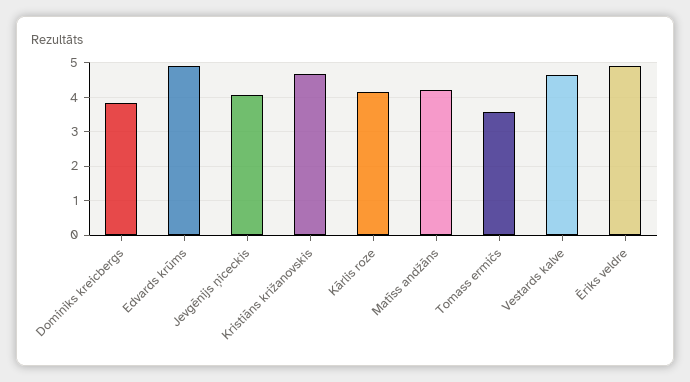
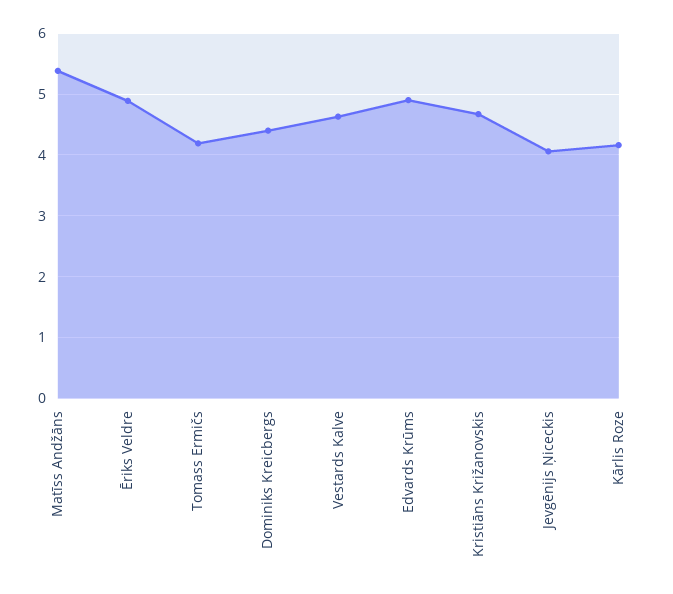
Dominiks kreicbergs: 3.8 -> 4.4
Matīss andžāns: 4.2 -> 5.4
Tomass ermičs: 3.6 -> 4.2

